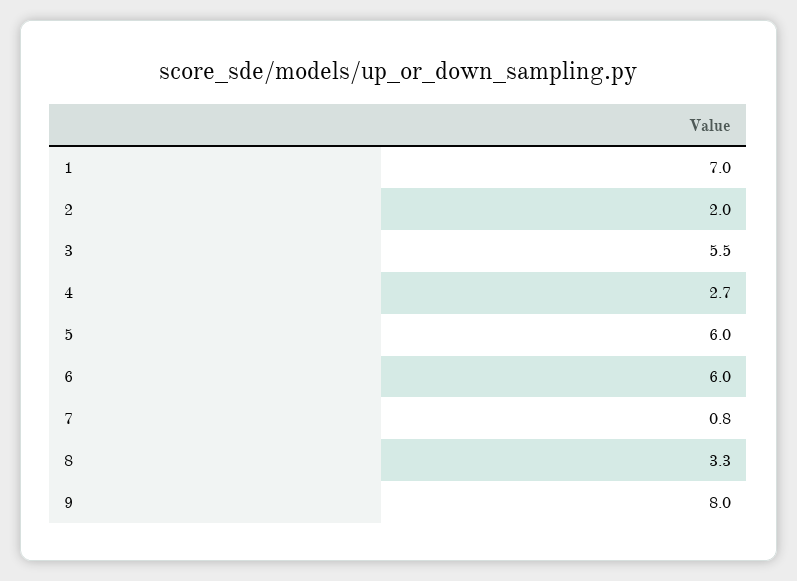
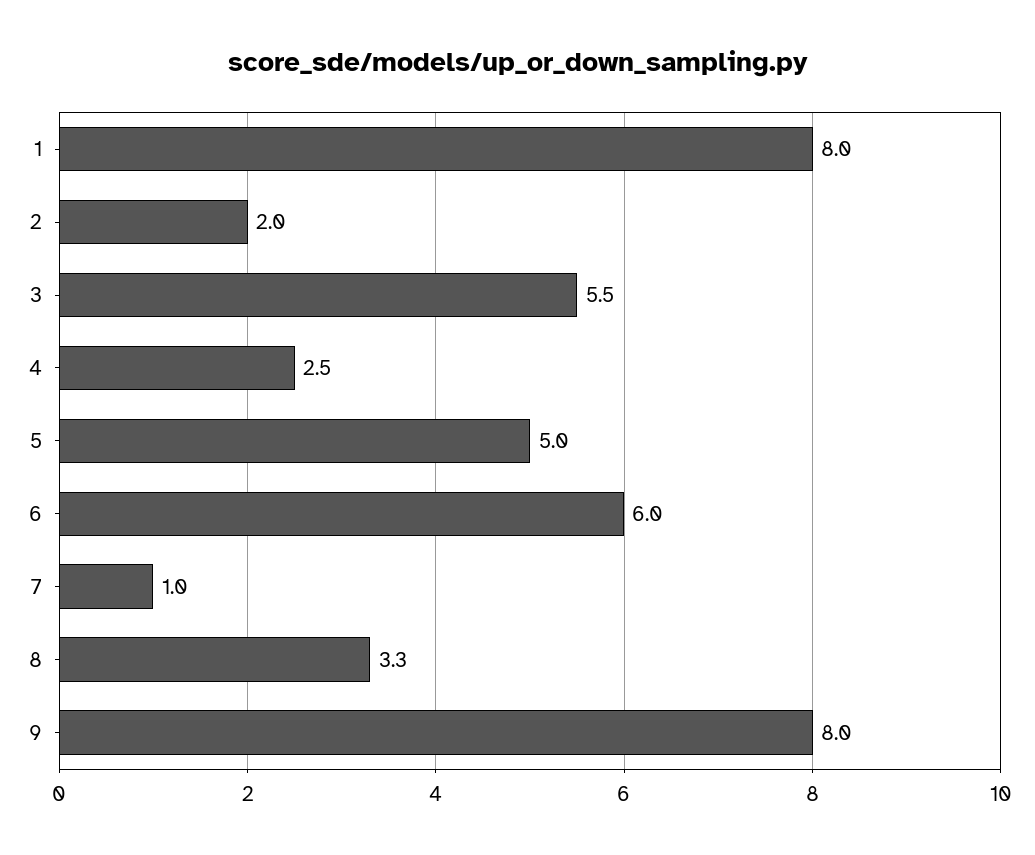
1: 7 -> 8
4: 2.7 -> 2.5
5: 6 -> 5
7: 0.8 -> 1

